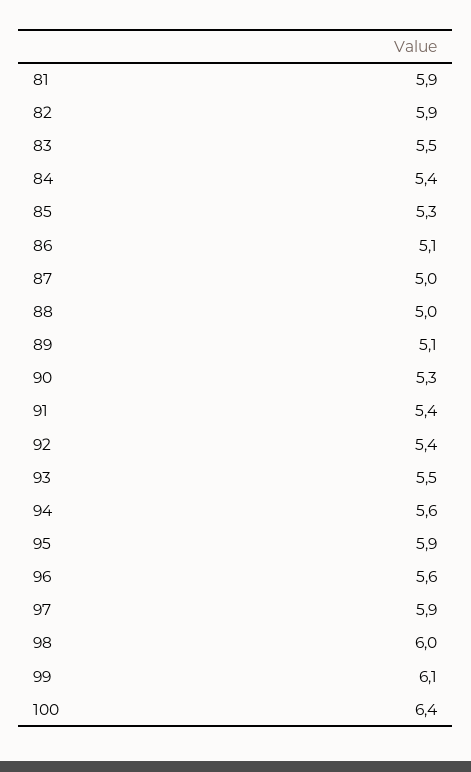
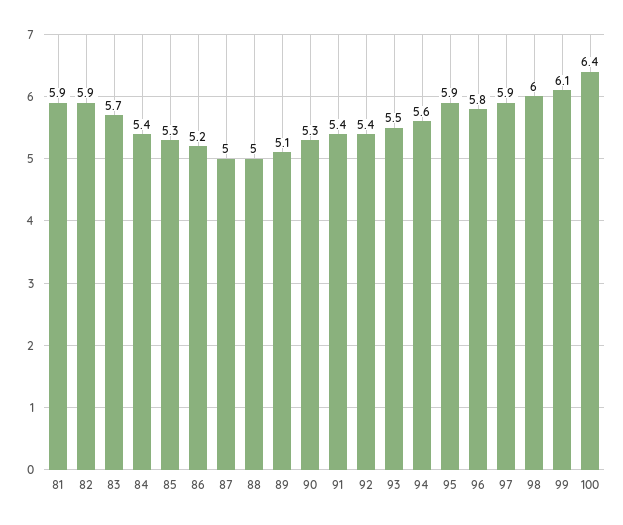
83: 5.5 -> 5.7
86: 5.1 -> 5.2
96: 5.6 -> 5.8

